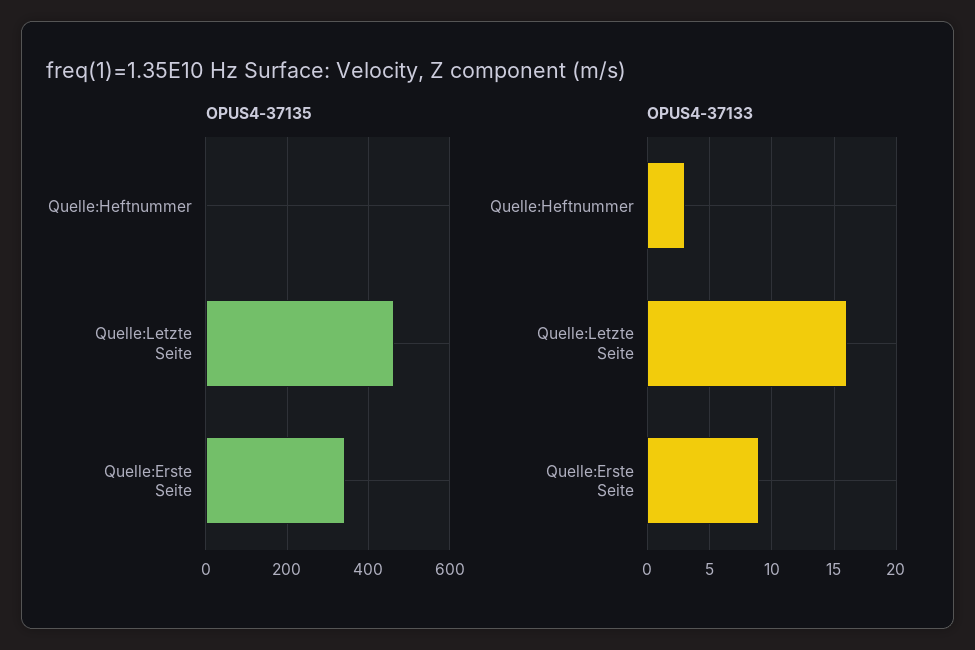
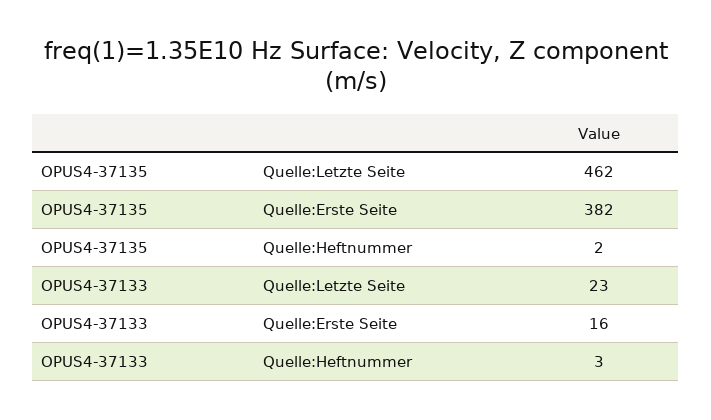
OPUS4-37135, Quelle:Erste Seite: 340 -> 382
OPUS4-37133, Quelle:Letzte Seite: 16 -> 23
OPUS4-37133, Quelle:Erste Seite: 9 -> 16

